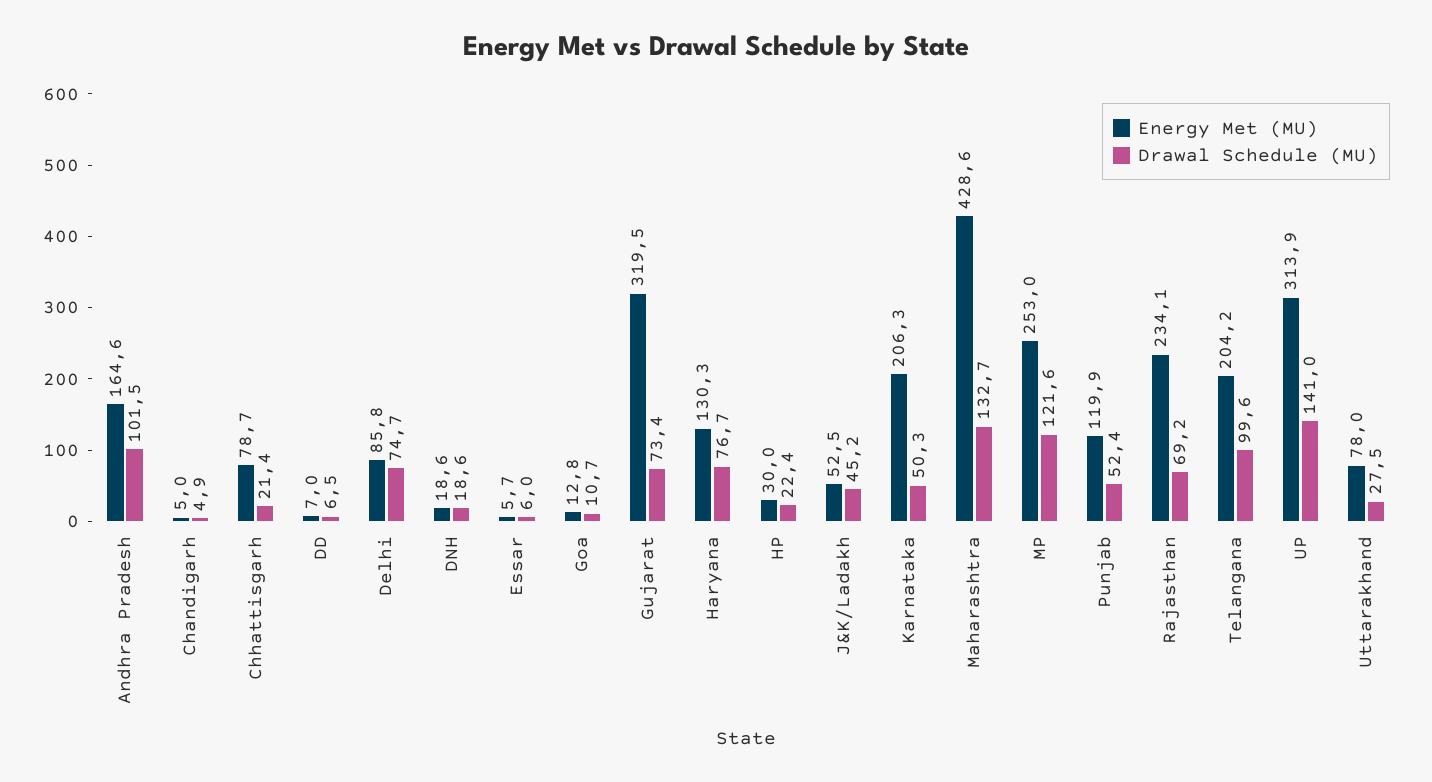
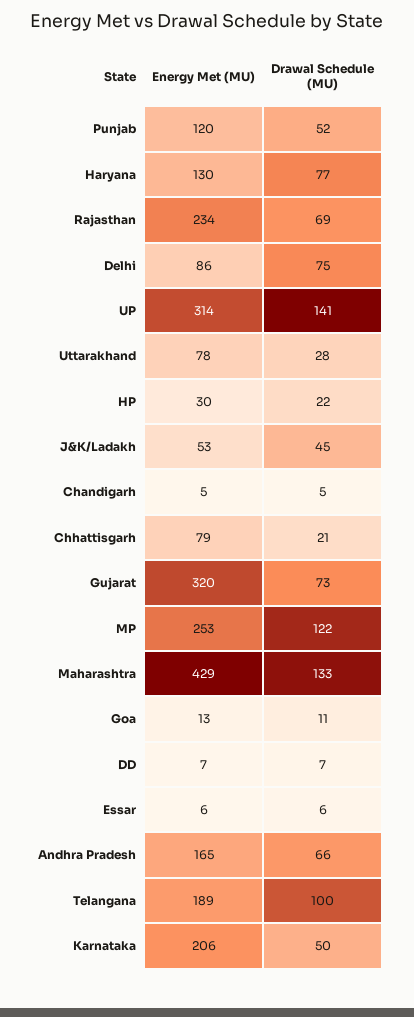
Drawal Schedule (MU), Andhra Pradesh: 101.5 -> 66
Energy Met (MU), DNH: 18.6 -> none
Drawal Schedule (MU), DNH: 18.6 -> none
Energy Met (MU), Telangana: 204.2 -> 189

